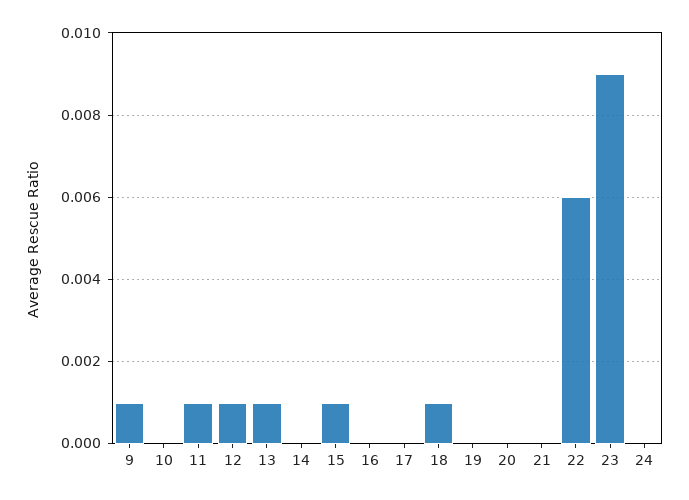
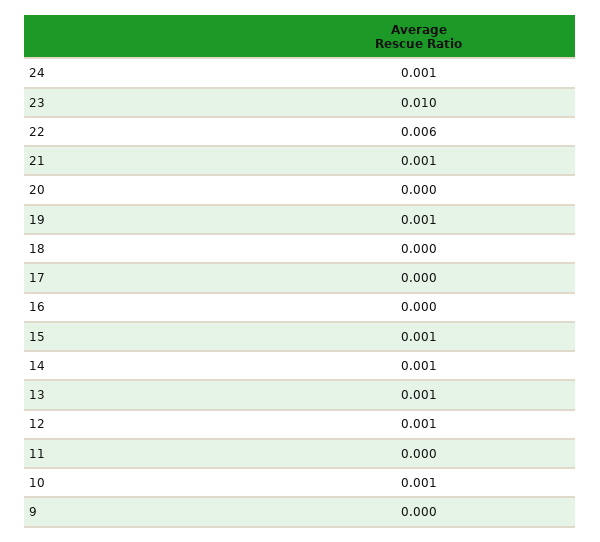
9: 0.001 -> 0
10: 0 -> 0.001
11: 0.001 -> 0
14: 0 -> 0.001
18: 0.001 -> 0
19: 0 -> 0.001
21: 0 -> 0.001
23: 0.009 -> 0.01
24: 0 -> 0.001

